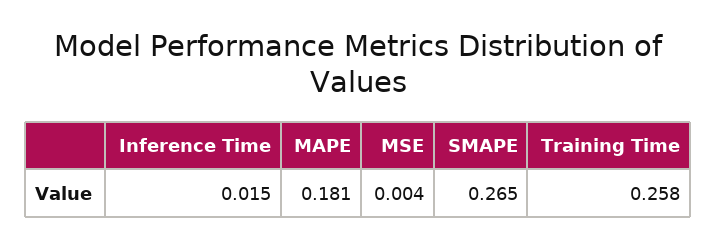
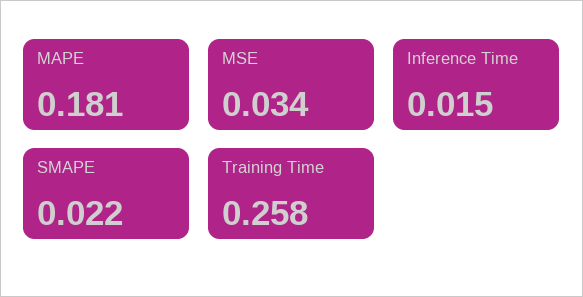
MSE: 0.004 -> 0.034
SMAPE: 0.265 -> 0.022

